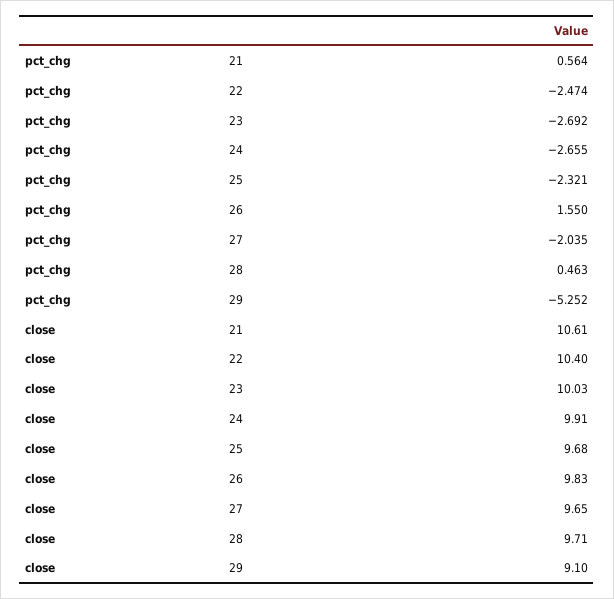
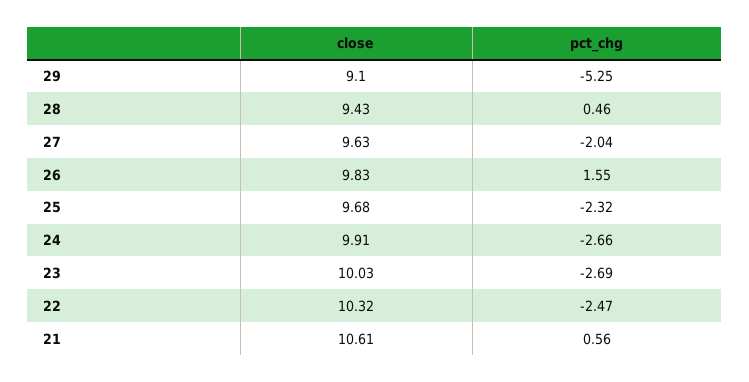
close, 22: 10.4 -> 10.32
close, 27: 9.65 -> 9.63
close, 28: 9.71 -> 9.43

